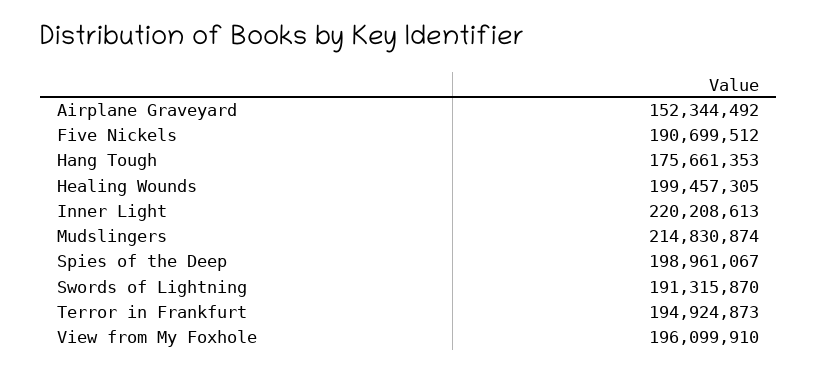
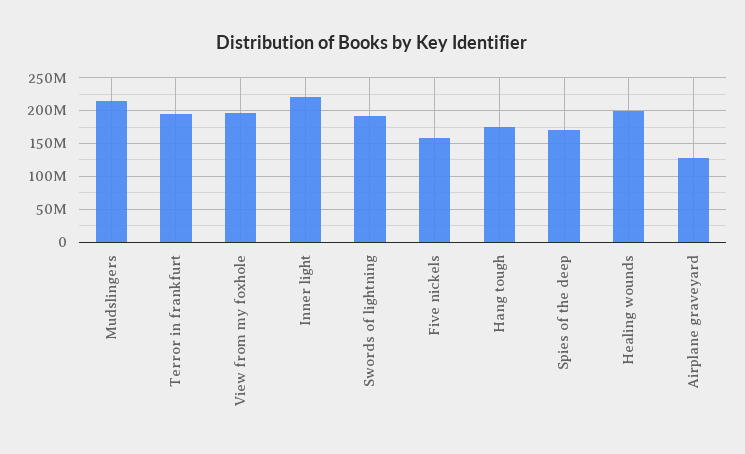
Airplane Graveyard: 152344492 -> 130000000
Five Nickels: 190699512 -> 160000000
Spies of the Deep: 198961067 -> 170000000

